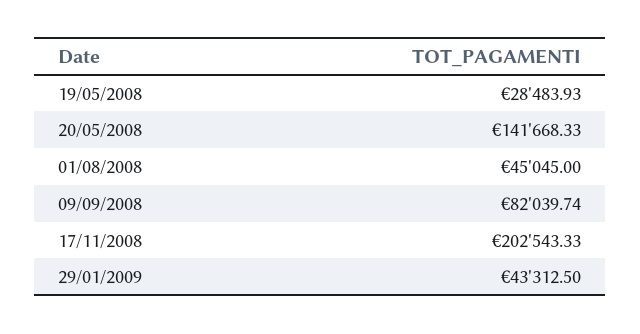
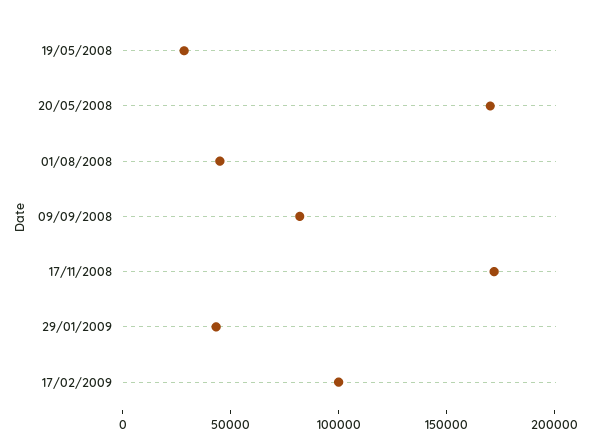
20/05/2008: 141668.33 -> 170000
17/11/2008: 202543.33 -> 170000
17/02/2009: none -> 100000

